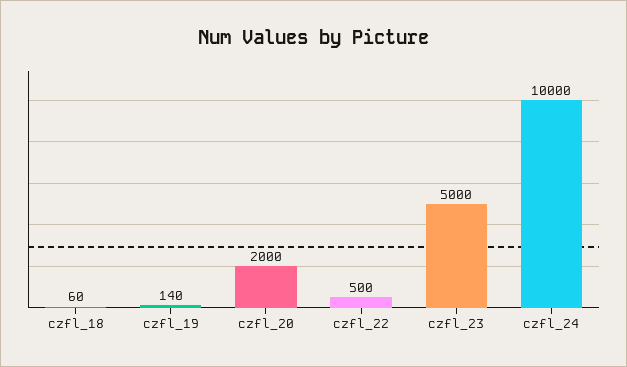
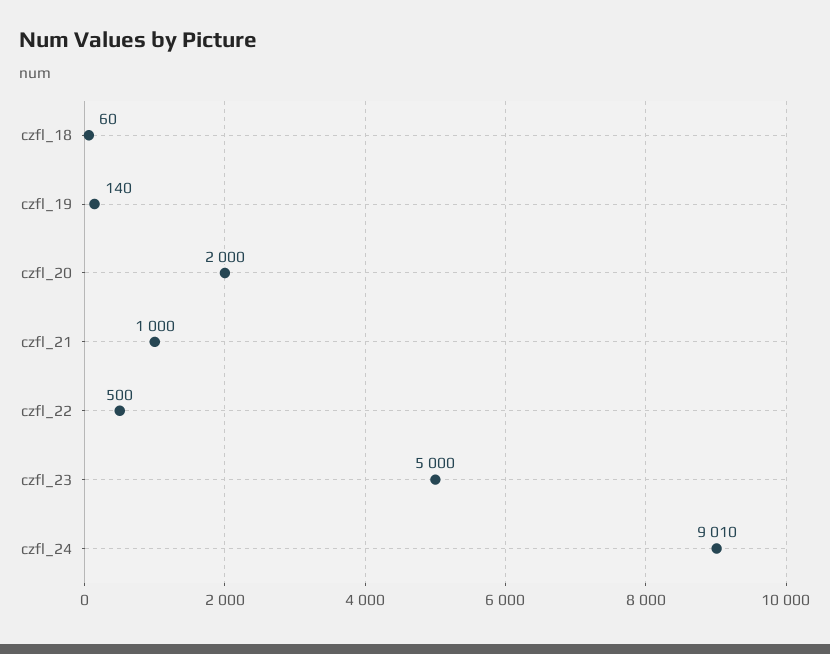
czfl_24: 10000 -> 9010
czfl_21: none -> 1000

